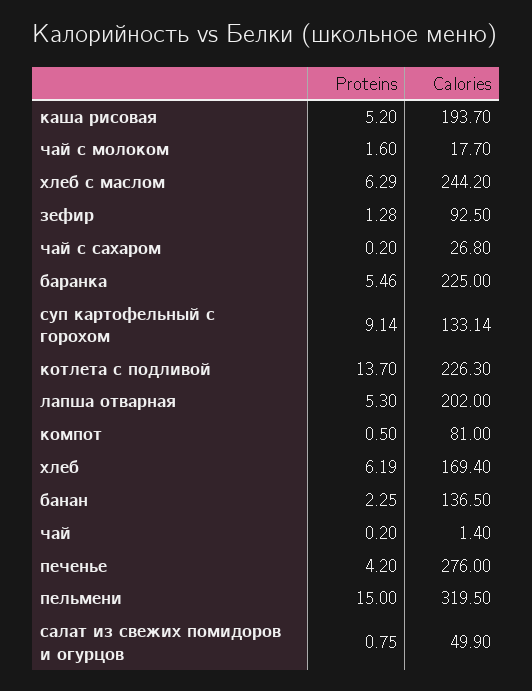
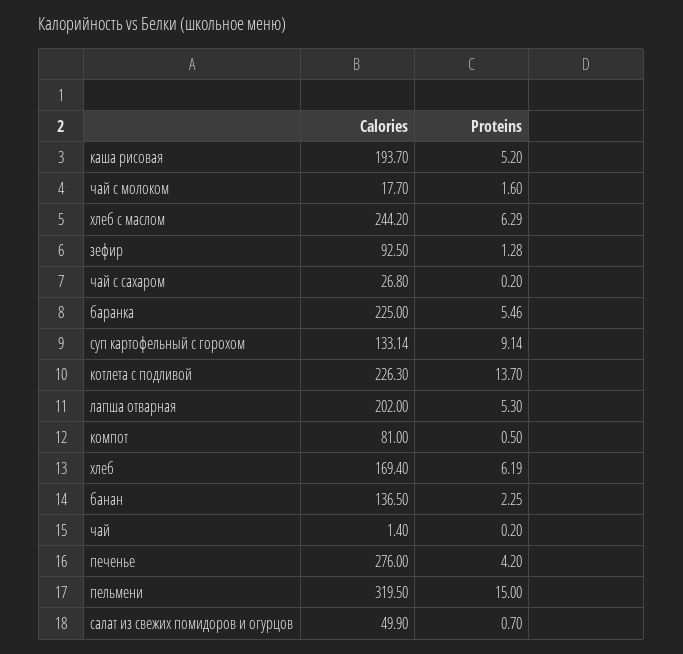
Proteins, салат из свежих помидоров и огурцов: 0.75 -> 0.7

